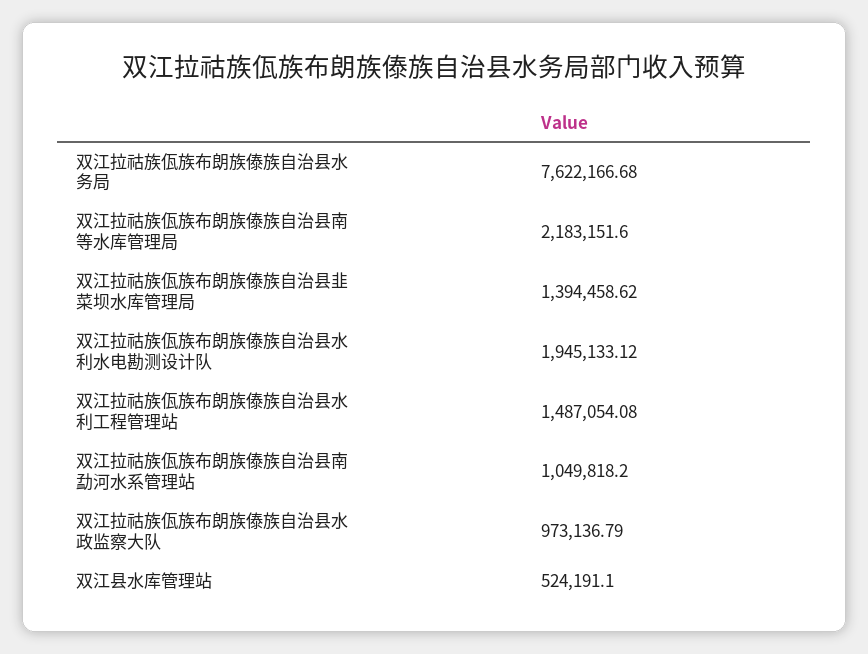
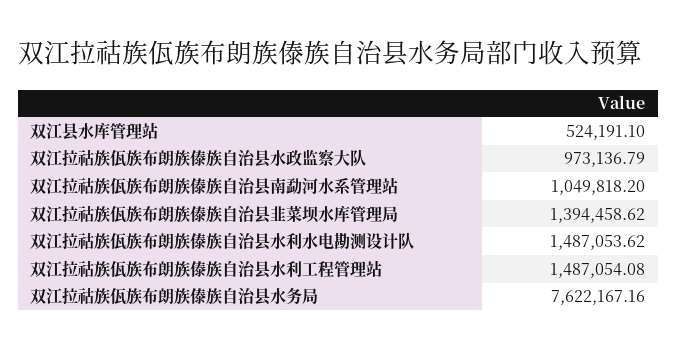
双江拉祜族佤族布朗族傣族自治县水务局: 7622166.68 -> 7622167.16
双江拉祜族佤族布朗族傣族自治县南等水库管理局: 2183151.6 -> none
双江拉祜族佤族布朗族傣族自治县水利水电勘测设计队: 1945133.12 -> 1487053.62

